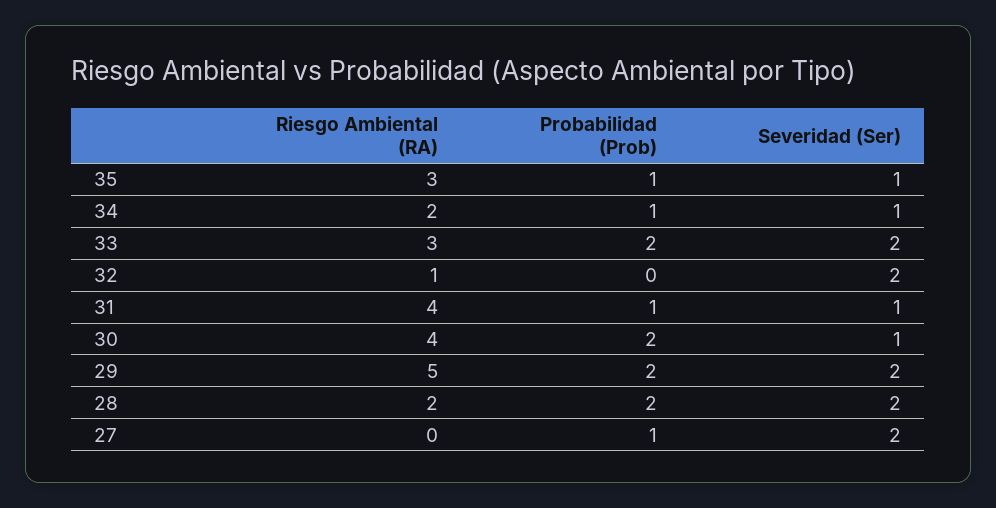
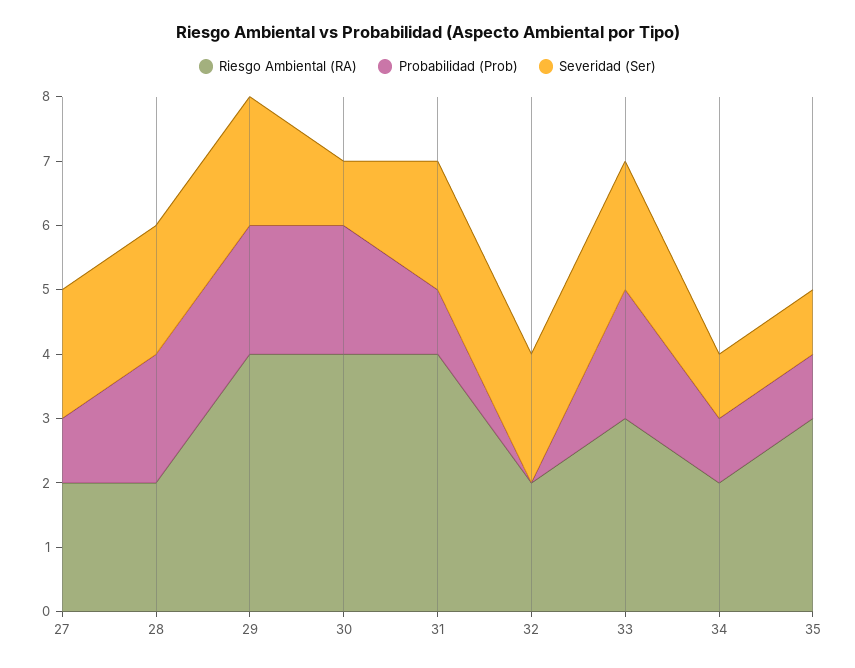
Riesgo Ambiental (RA), 32: 1 -> 2
Severidad (Ser), 31: 1 -> 2
Riesgo Ambiental (RA), 29: 5 -> 4
Riesgo Ambiental (RA), 27: 0 -> 2

